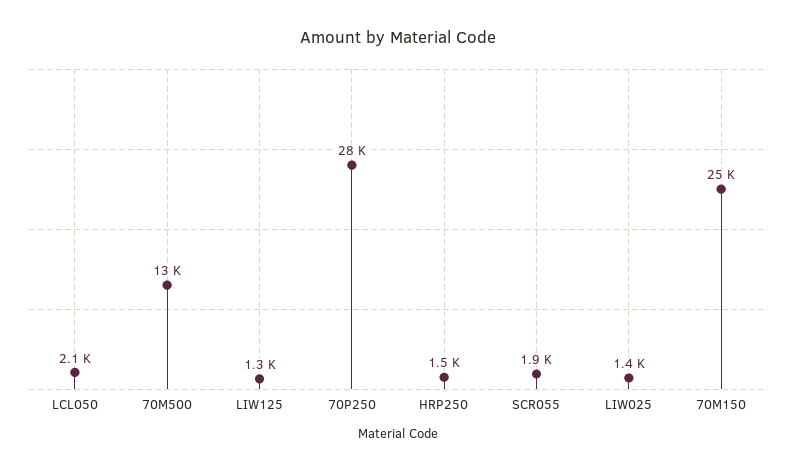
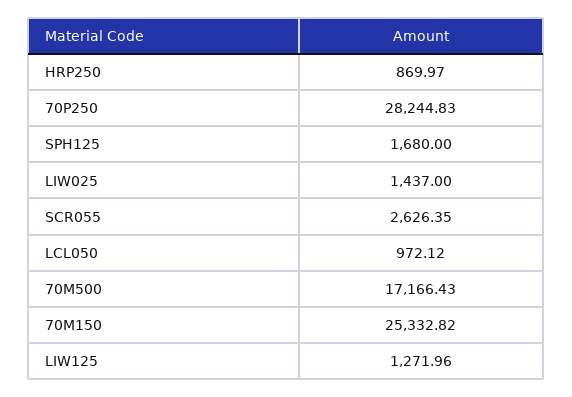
LCL050: 2100 -> 972.12
70M500: 13000 -> 17166.43
HRP250: 1500 -> 869.97
SCR055: 1900 -> 2626.35
SPH125: none -> 1680

